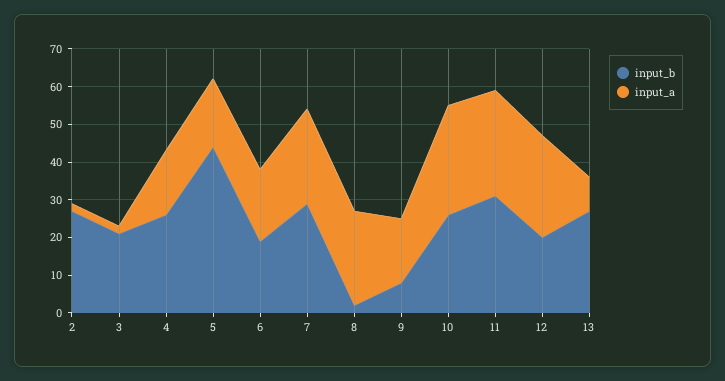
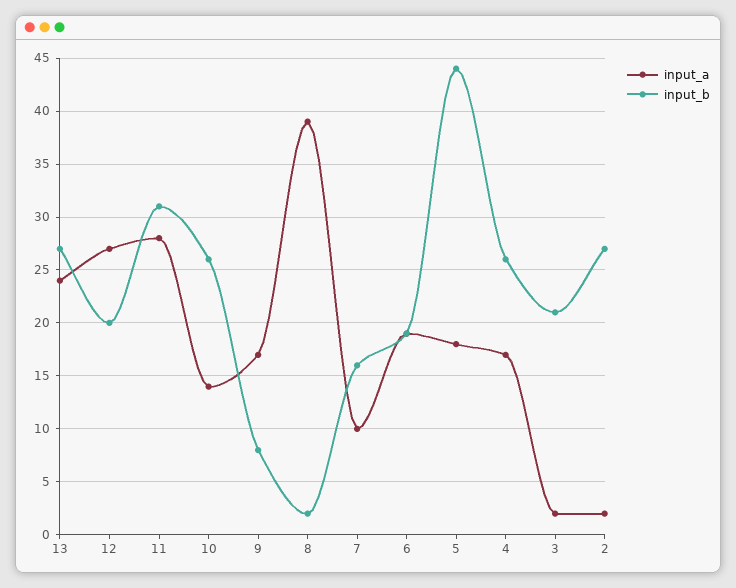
input_b, 7: 30 -> 16
input_a, 7: 25 -> 10
input_a, 8: 25 -> 39
input_a, 10: 30 -> 14
input_a, 13: 10 -> 24

